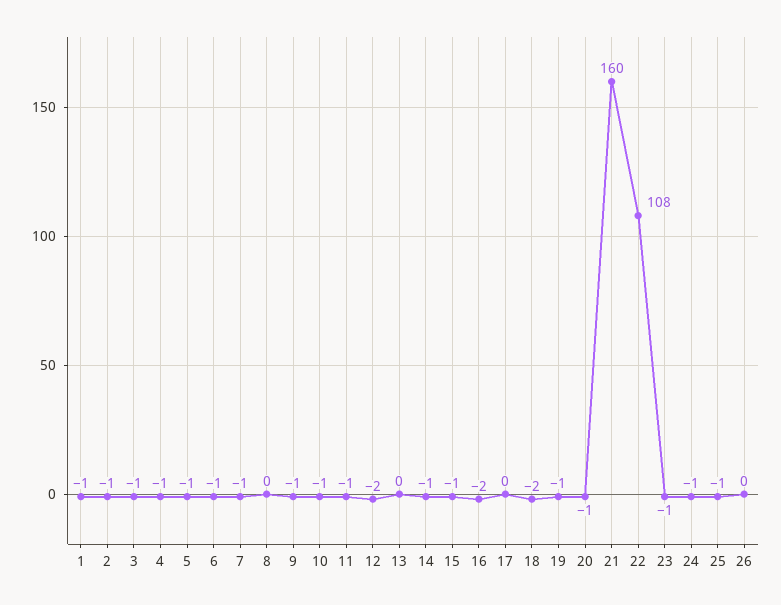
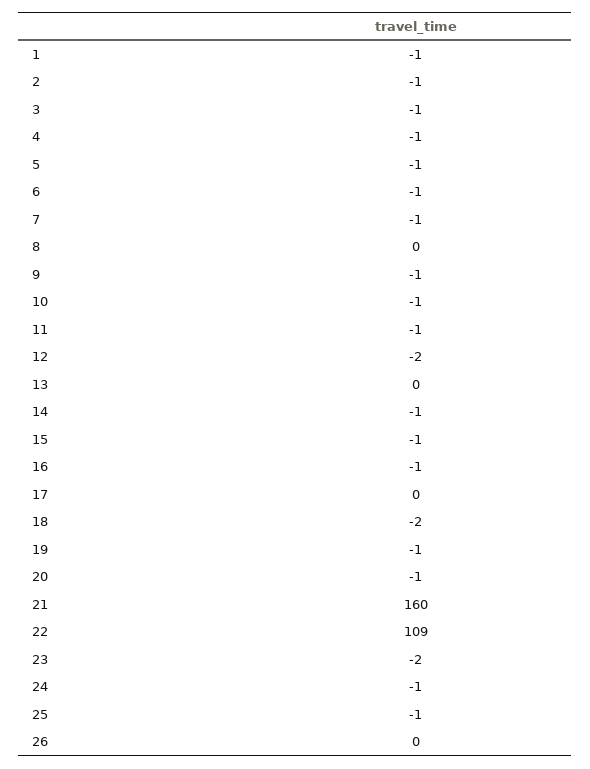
16: -2 -> -1
22: 108 -> 109
23: -1 -> -2

